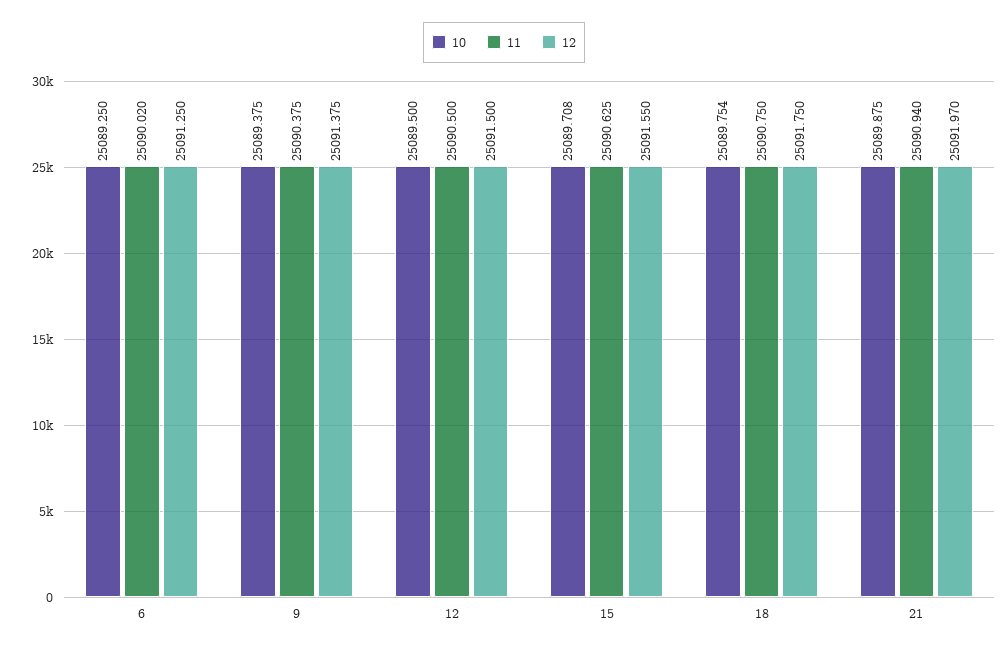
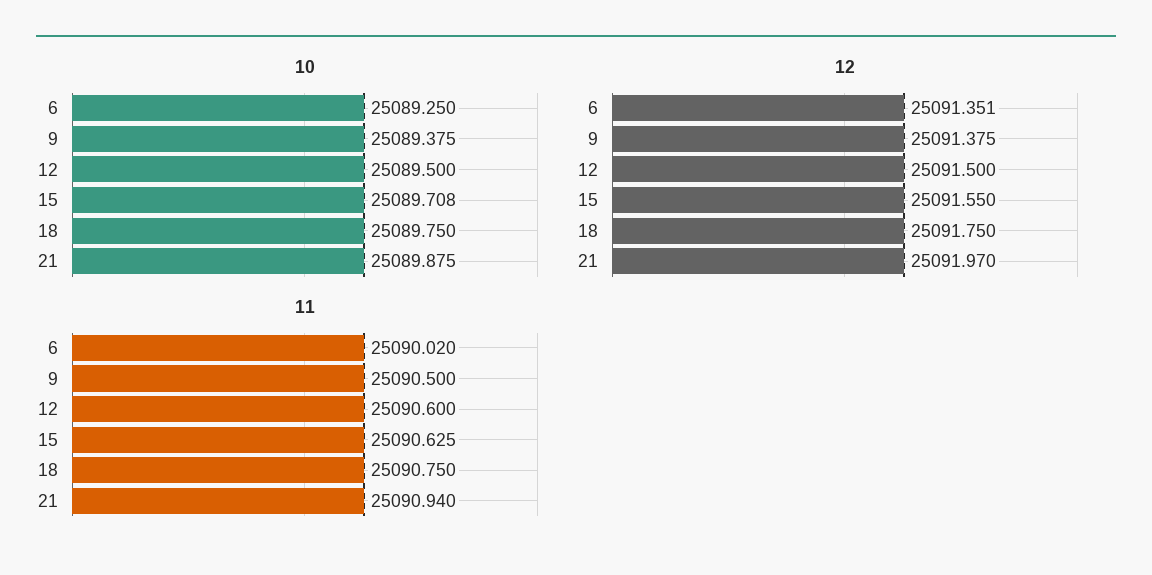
12, 6: 25091.25 -> 25091.351
11, 9: 25090.375 -> 25090.5
11, 12: 25090.5 -> 25090.6
10, 18: 25089.754 -> 25089.75

